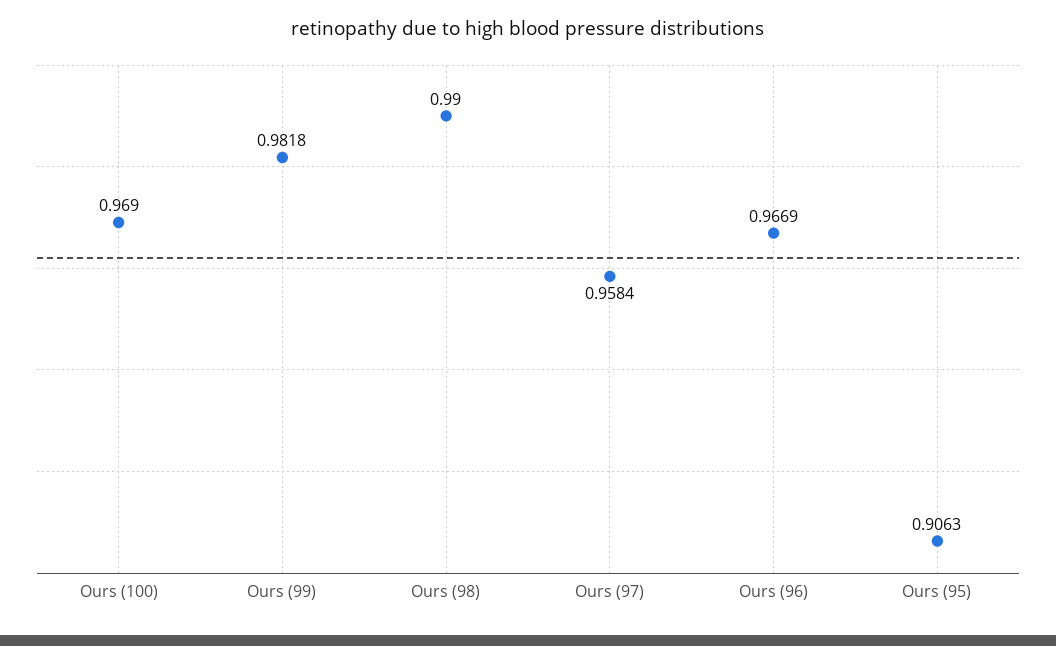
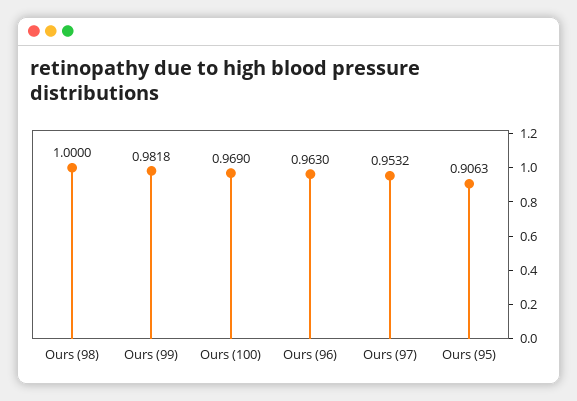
Ours (98): 0.99 -> 1
Ours (97): 0.9584 -> 0.9532
Ours (96): 0.9669 -> 0.963

